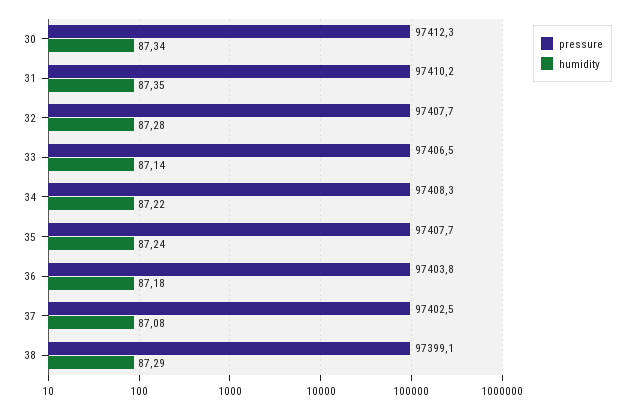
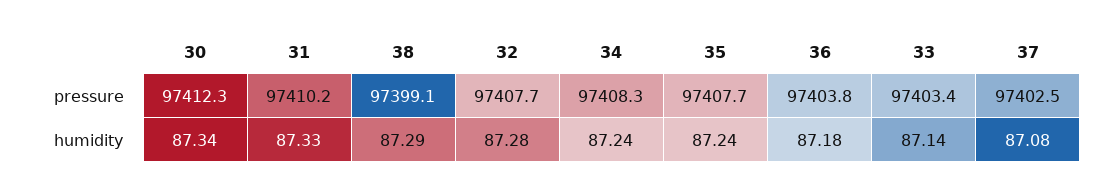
humidity, 31: 87.35 -> 87.33
pressure, 33: 97406.5 -> 97403.4
humidity, 34: 87.22 -> 87.24

